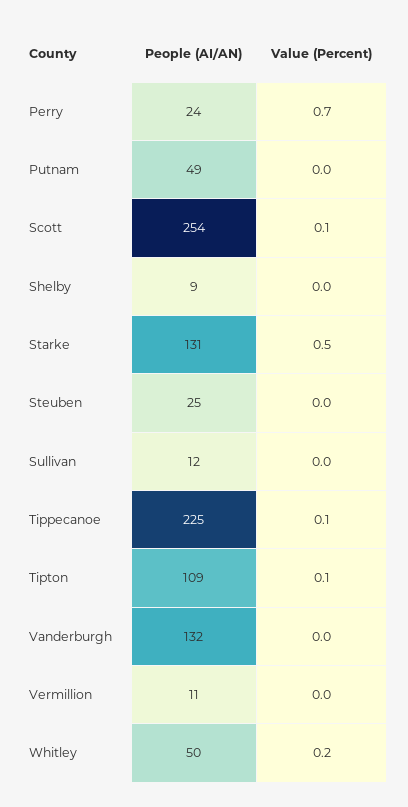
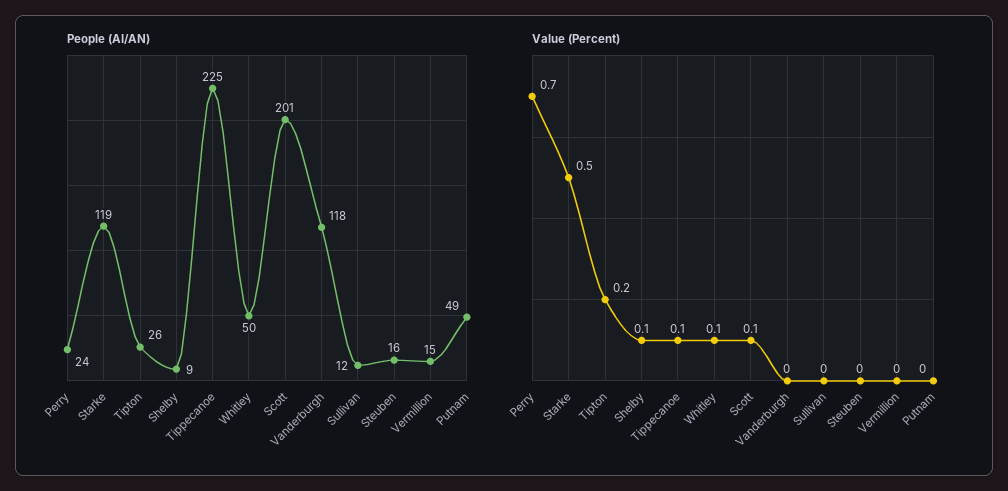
People (AI/AN), Scott: 254 -> 201
Value (Percent), Shelby: 0 -> 0.1
People (AI/AN), Starke: 131 -> 119
People (AI/AN), Steuben: 25 -> 16
People (AI/AN), Tipton: 109 -> 26
Value (Percent), Tipton: 0.1 -> 0.2
People (AI/AN), Vanderburgh: 132 -> 118
People (AI/AN), Vermillion: 11 -> 15
Value (Percent), Whitley: 0.2 -> 0.1

